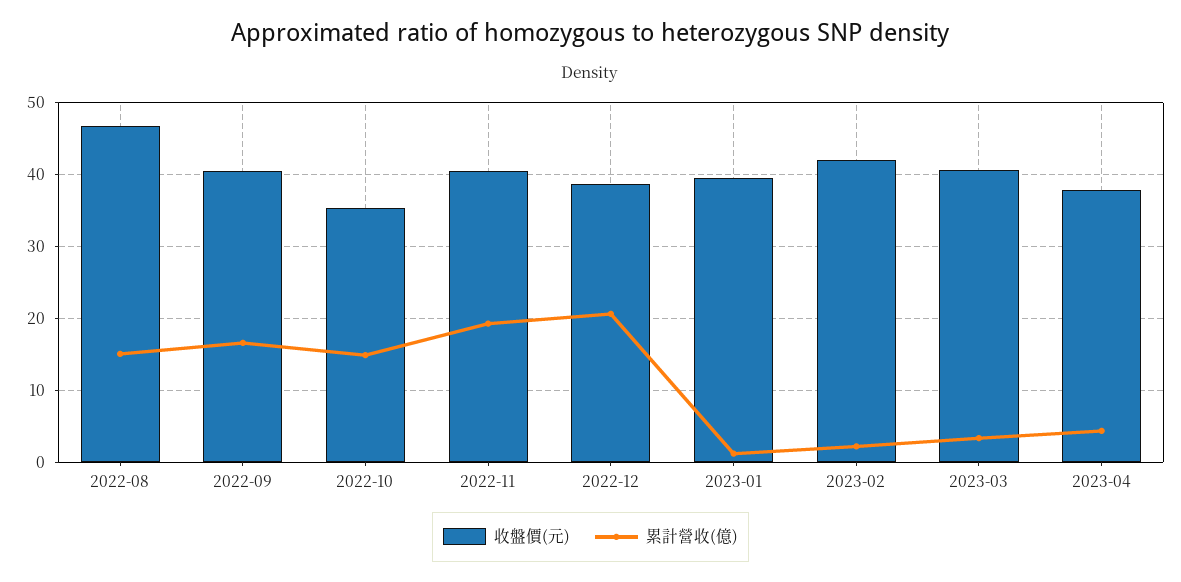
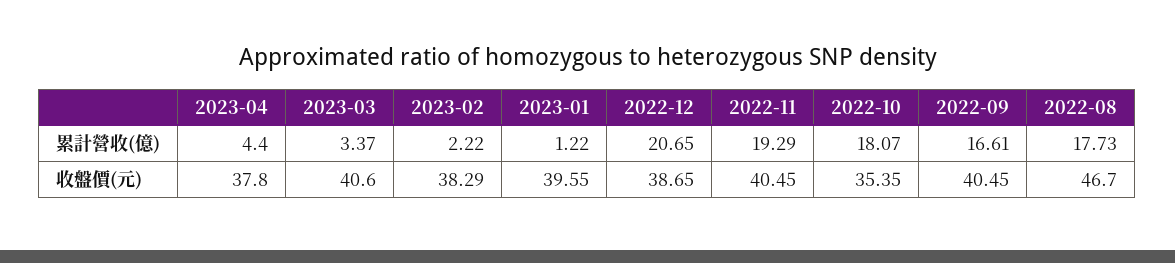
累計營收(億), 2022-08: 15 -> 17.73
累計營收(億), 2022-10: 15 -> 18.07
收盤價(元), 2023-02: 42 -> 38.29

